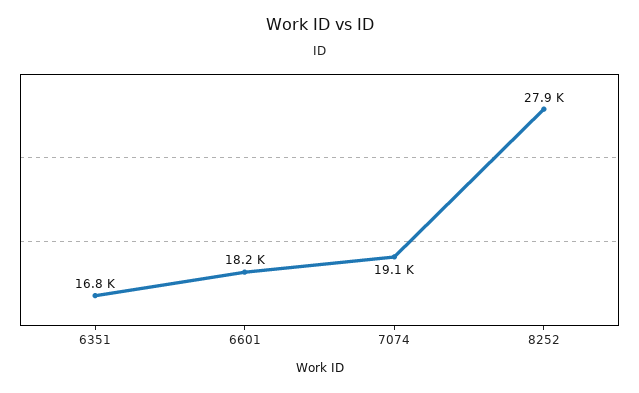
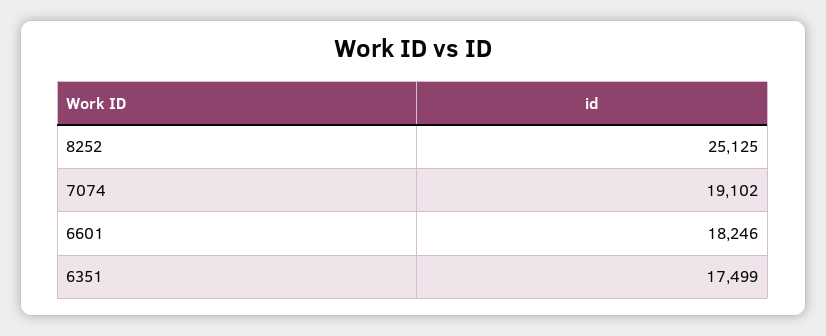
6351: 16800 -> 17499
8252: 27900 -> 25125

